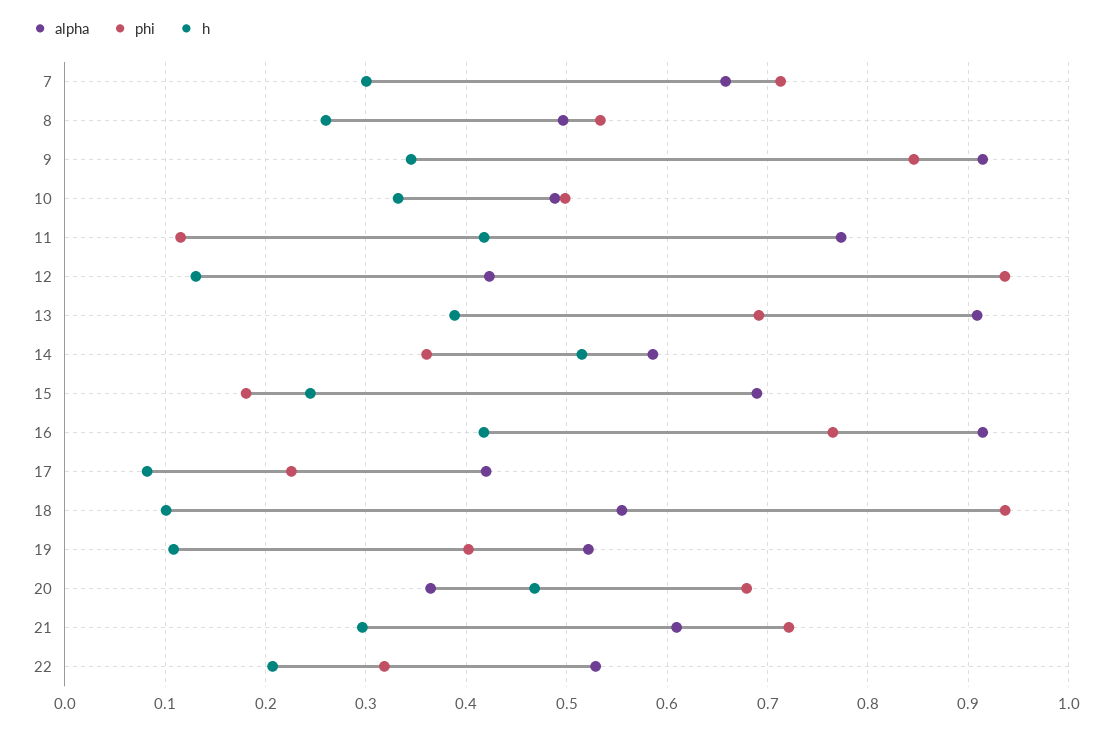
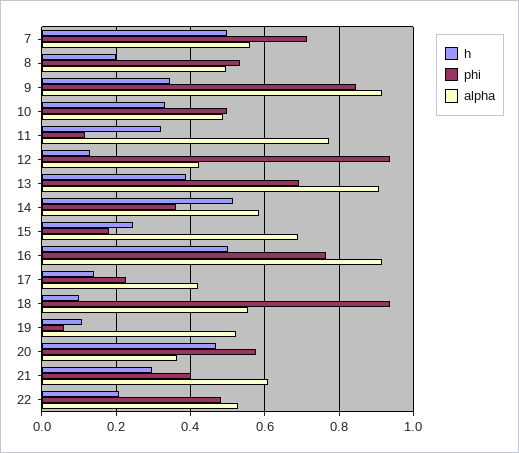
alpha, 7: 0.66 -> 0.56
h, 7: 0.3 -> 0.5
h, 8: 0.26 -> 0.2
h, 11: 0.42 -> 0.32
h, 16: 0.42 -> 0.5
h, 17: 0.08 -> 0.14
phi, 19: 0.4 -> 0.06
phi, 20: 0.68 -> 0.58
phi, 21: 0.72 -> 0.4
phi, 22: 0.32 -> 0.48

